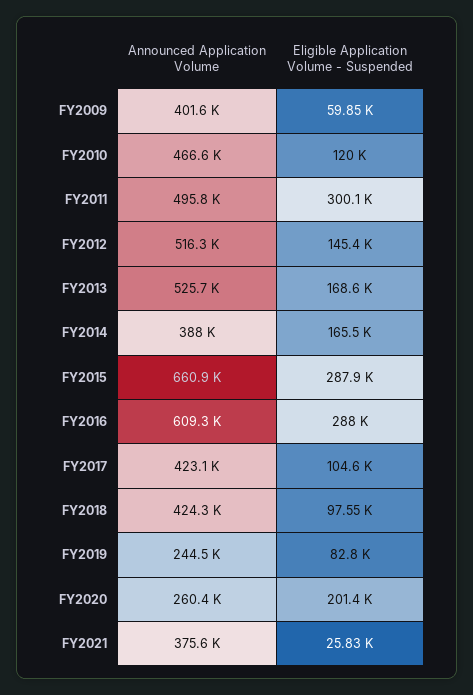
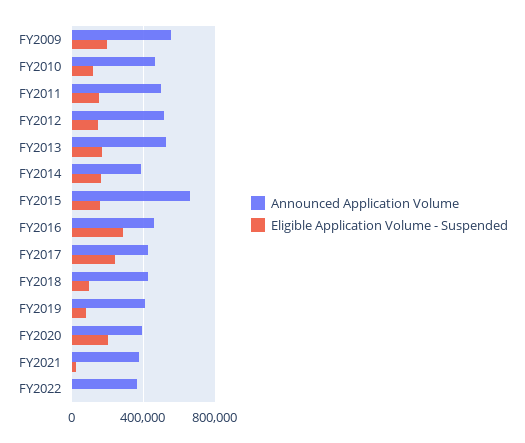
Announced Application Volume, FY2009: 401600 -> 550000
Eligible Application Volume - Suspended, FY2009: 59850 -> 200000
Eligible Application Volume - Suspended, FY2011: 300100 -> 150000
Eligible Application Volume - Suspended, FY2015: 287900 -> 150000
Announced Application Volume, FY2016: 609300 -> 450000
Eligible Application Volume - Suspended, FY2017: 104600 -> 250000
Announced Application Volume, FY2019: 244500 -> 400000
Announced Application Volume, FY2020: 260400 -> 400000
Announced Application Volume, FY2022: none -> 350000
Eligible Application Volume - Suspended, FY2022: none -> 0

